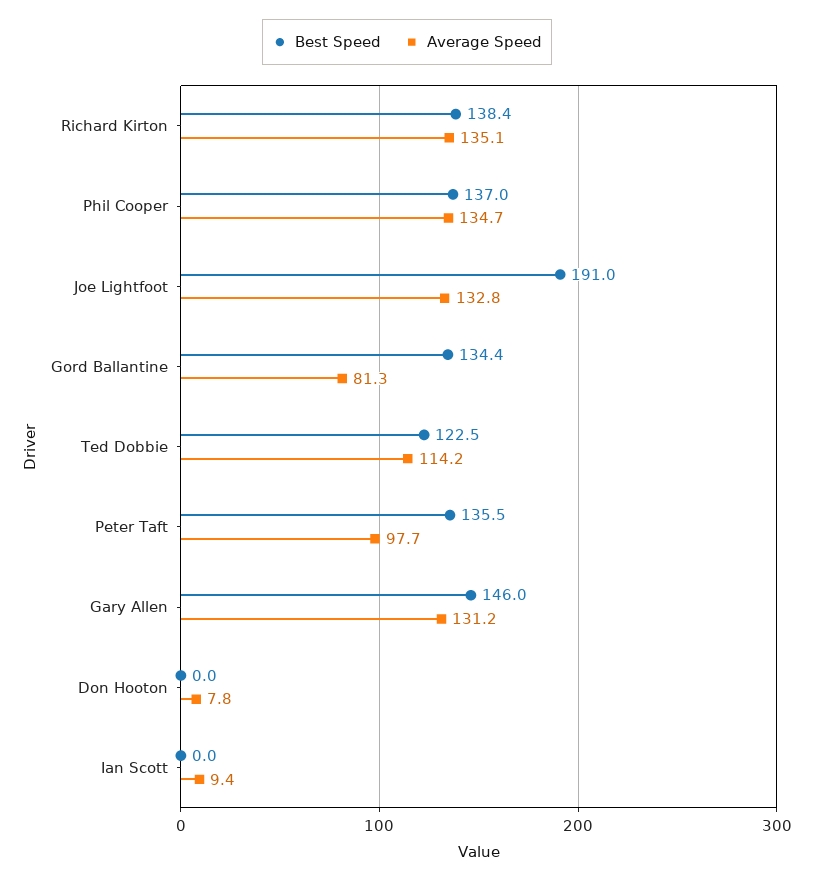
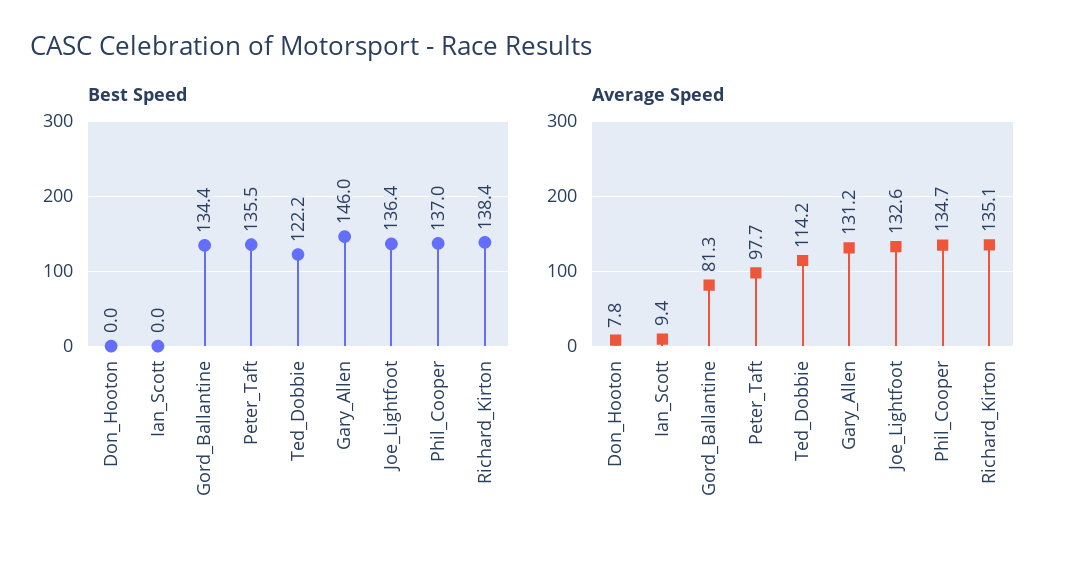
Best Speed, Joe Lightfoot: 191 -> 136.4
Average Speed, Joe Lightfoot: 132.8 -> 132.6
Best Speed, Ted Dobbie: 122.5 -> 122.2

